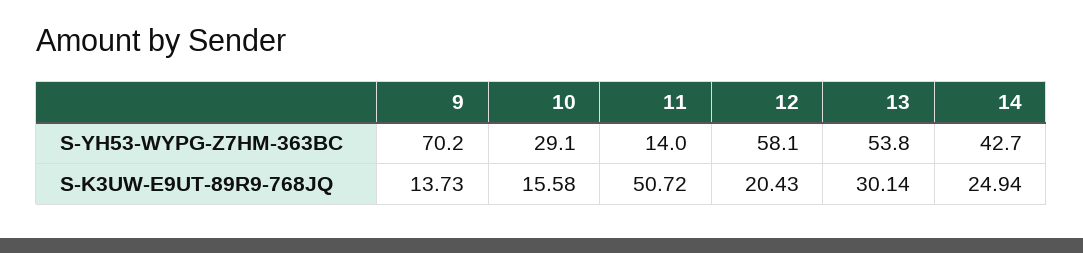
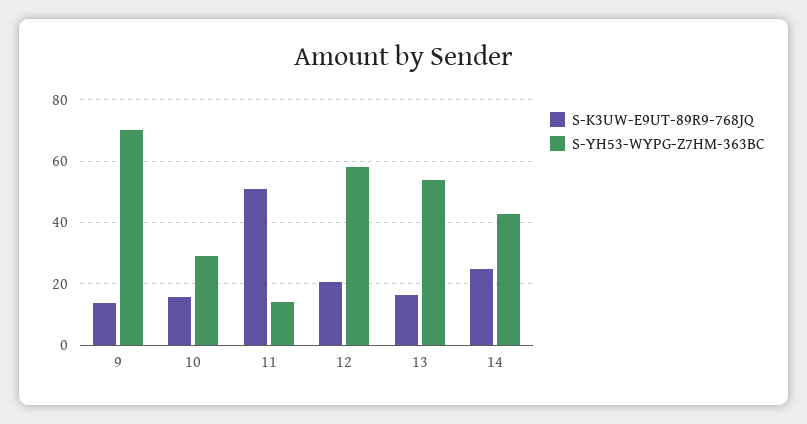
S-K3UW-E9UT-89R9-768JQ, 13: 30.14 -> 16

